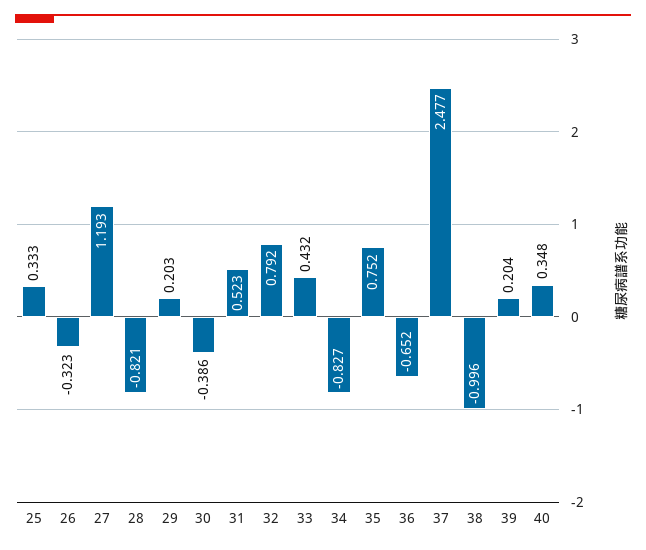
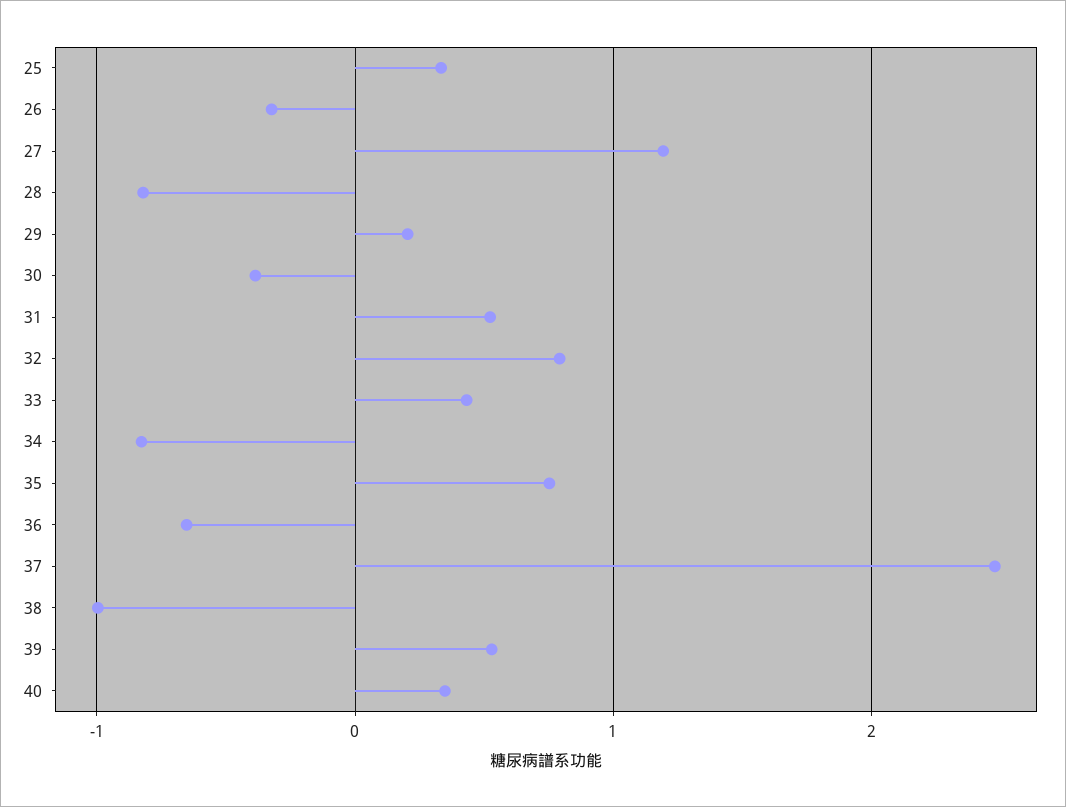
39: 0.204 -> 0.5

